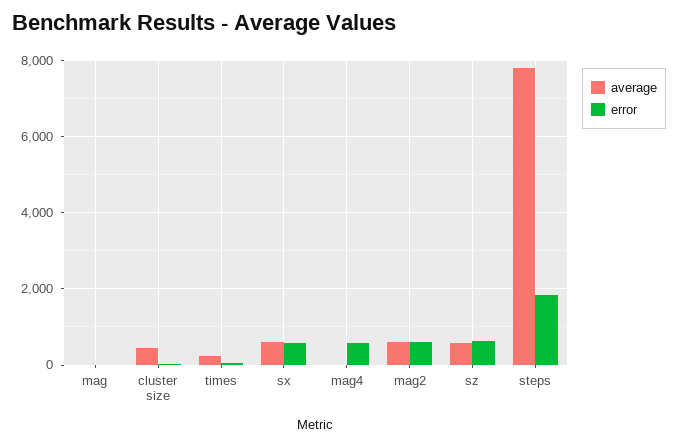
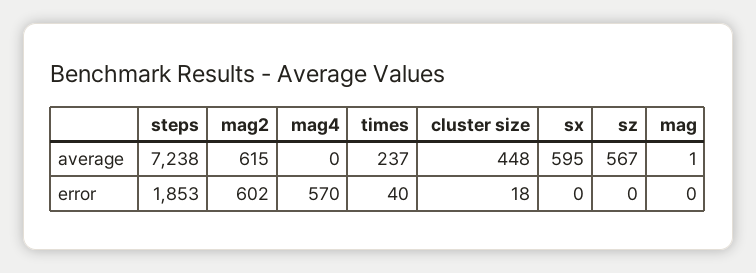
error, sx: 600 -> 0
error, sz: 600 -> 0
average, steps: 7800 -> 7238

